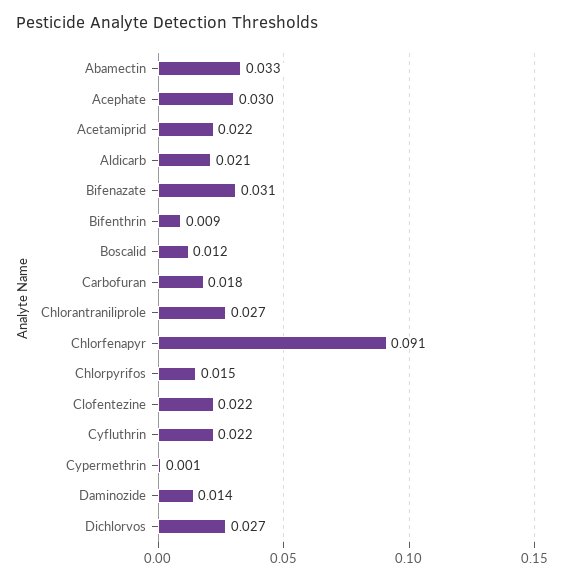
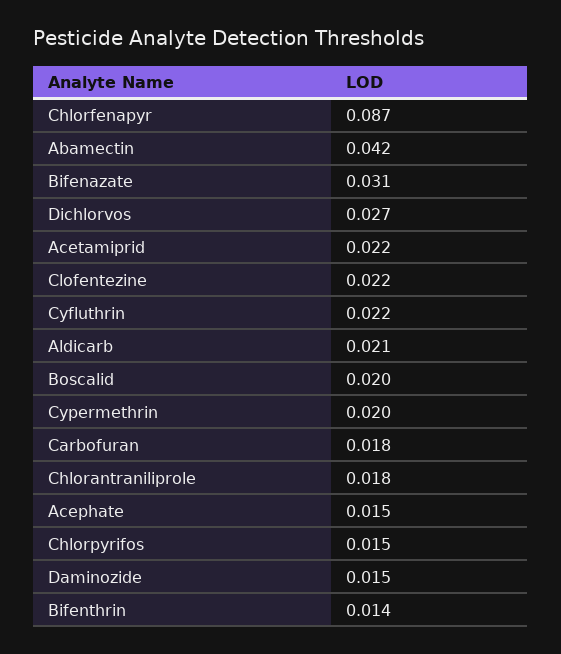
Abamectin: 0.033 -> 0.042
Acephate: 0.03 -> 0.015
Bifenthrin: 0.009 -> 0.014
Boscalid: 0.012 -> 0.02
Chlorantraniliprole: 0.027 -> 0.018
Chlorfenapyr: 0.091 -> 0.087
Cypermethrin: 0.001 -> 0.02
Daminozide: 0.014 -> 0.015

